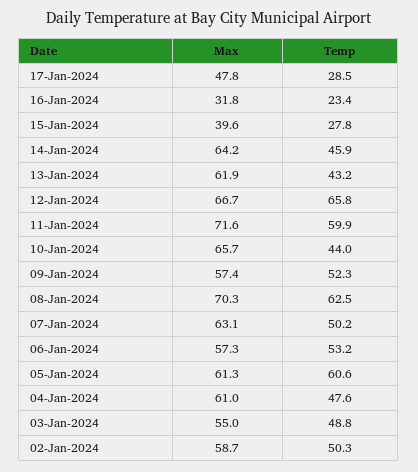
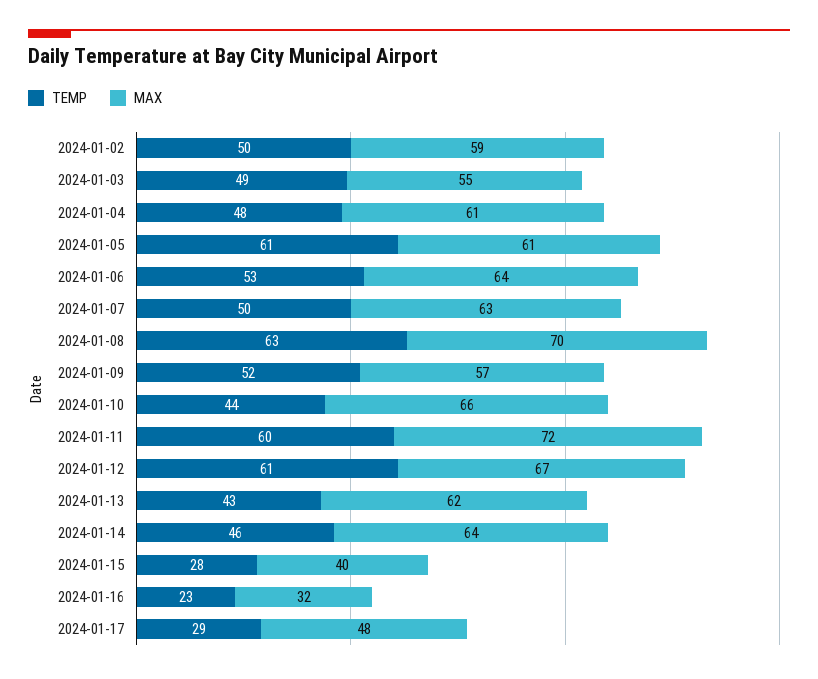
Temp, 12-Jan-2024: 65.8 -> 61
Max, 06-Jan-2024: 57.3 -> 64

